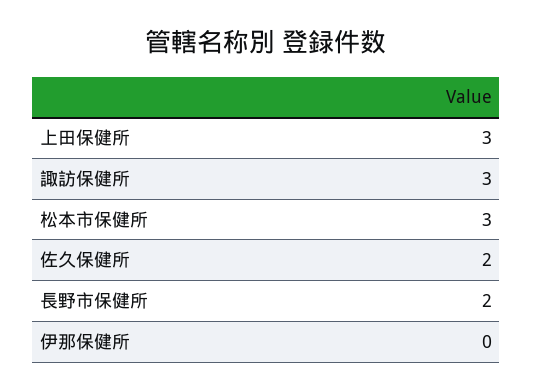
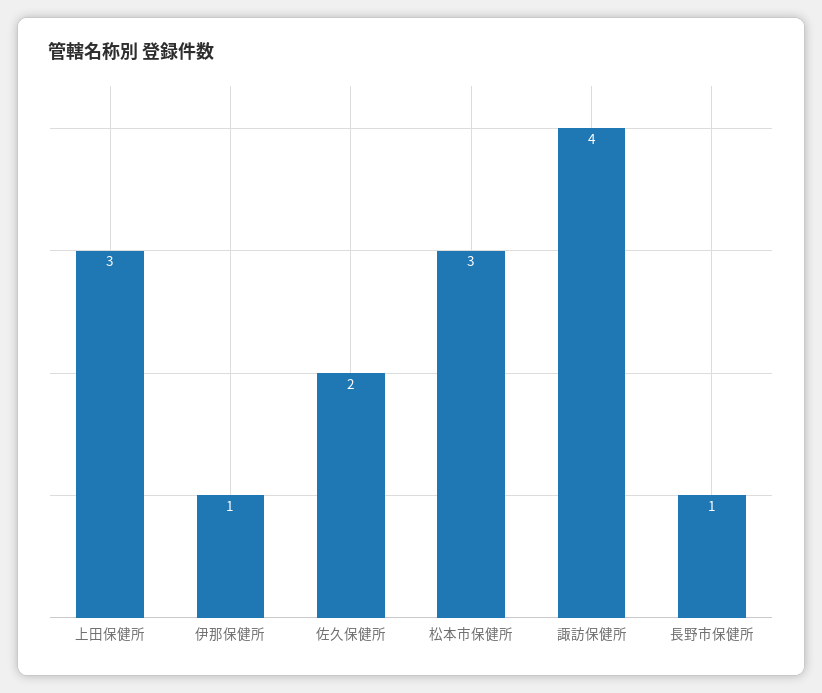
諏訪保健所: 3 -> 4
長野市保健所: 2 -> 1
伊那保健所: 0 -> 1

